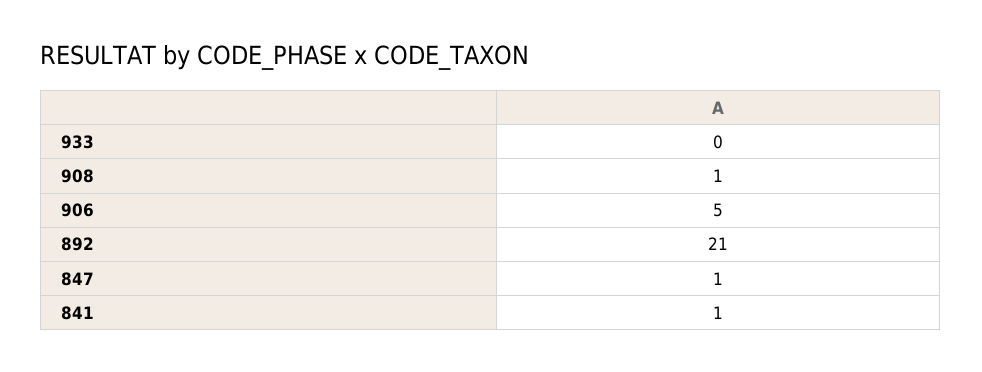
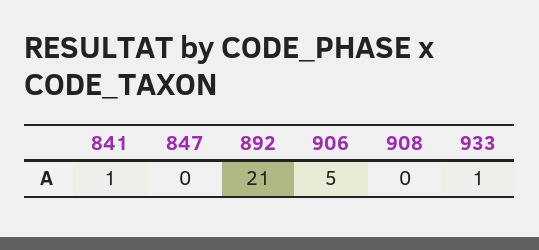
933: 0 -> 1
908: 1 -> 0
847: 1 -> 0

